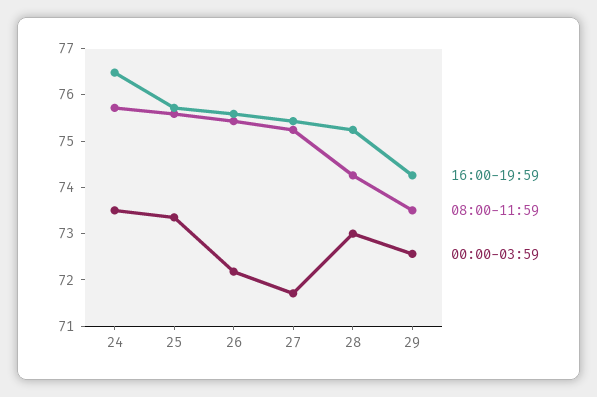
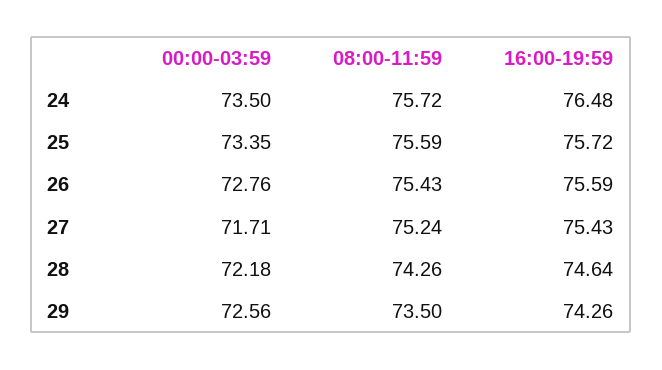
00:00-03:59, 26: 72.2 -> 72.76
16:00-19:59, 28: 75.2 -> 74.64
00:00-03:59, 28: 73 -> 72.18

